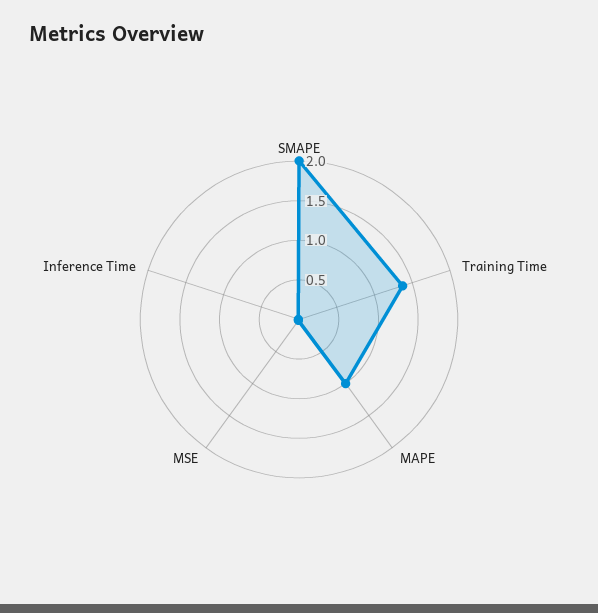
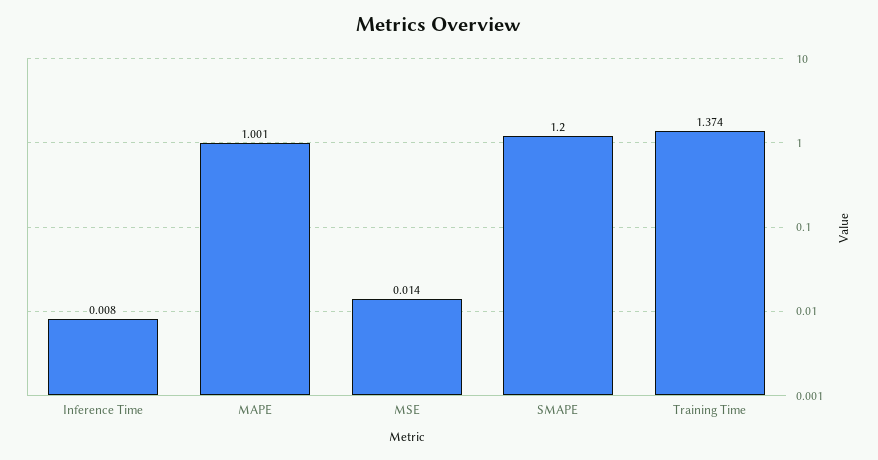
SMAPE: 2 -> 1.2

